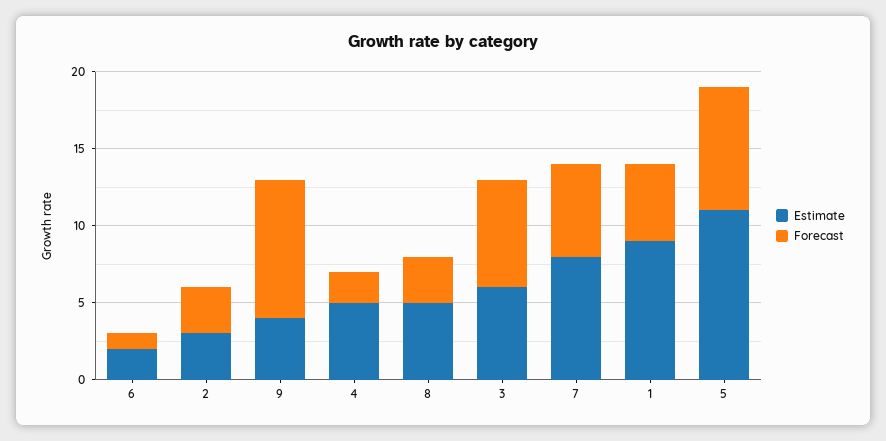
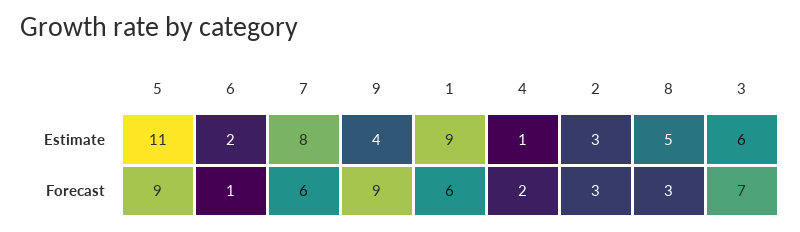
Estimate, 4: 5 -> 1
Forecast, 1: 5 -> 6
Forecast, 5: 8 -> 9

